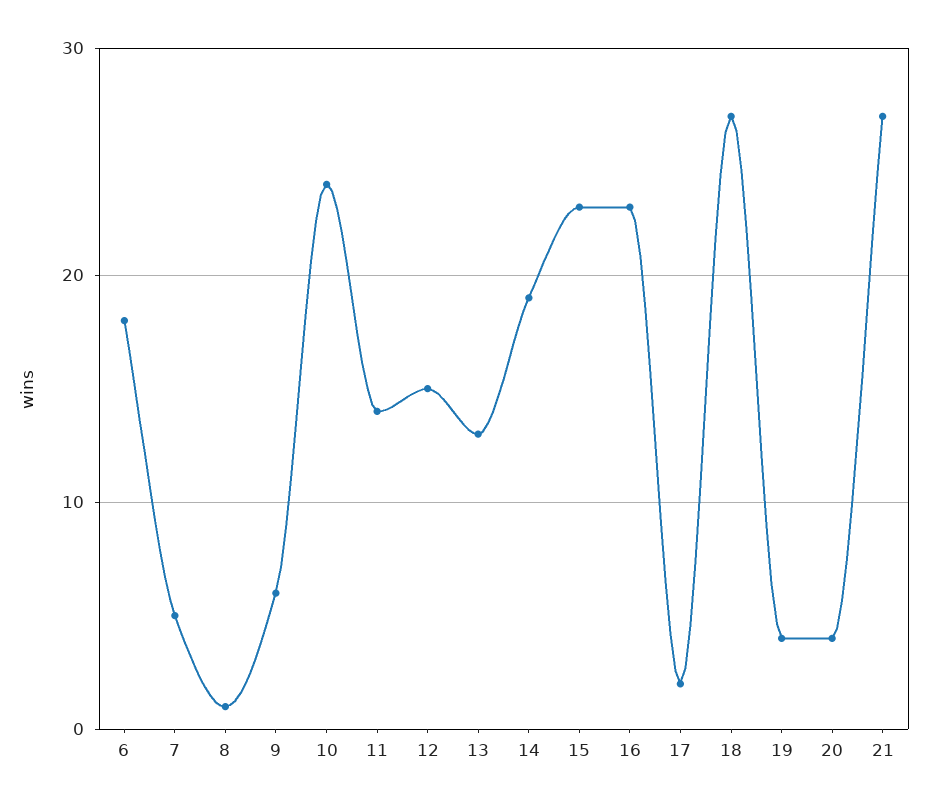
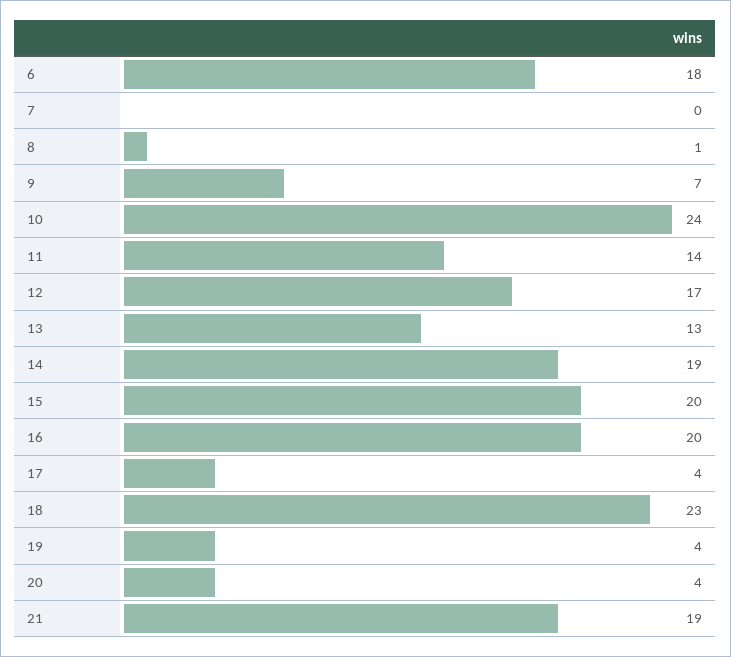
7: 5 -> 0
9: 6 -> 7
12: 15 -> 17
15: 23 -> 20
16: 23 -> 20
17: 2 -> 4
18: 27 -> 23
21: 27 -> 19

